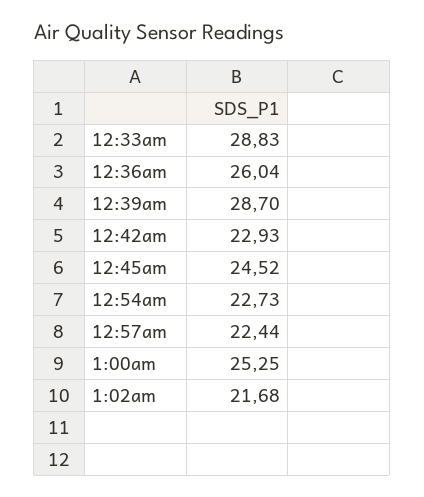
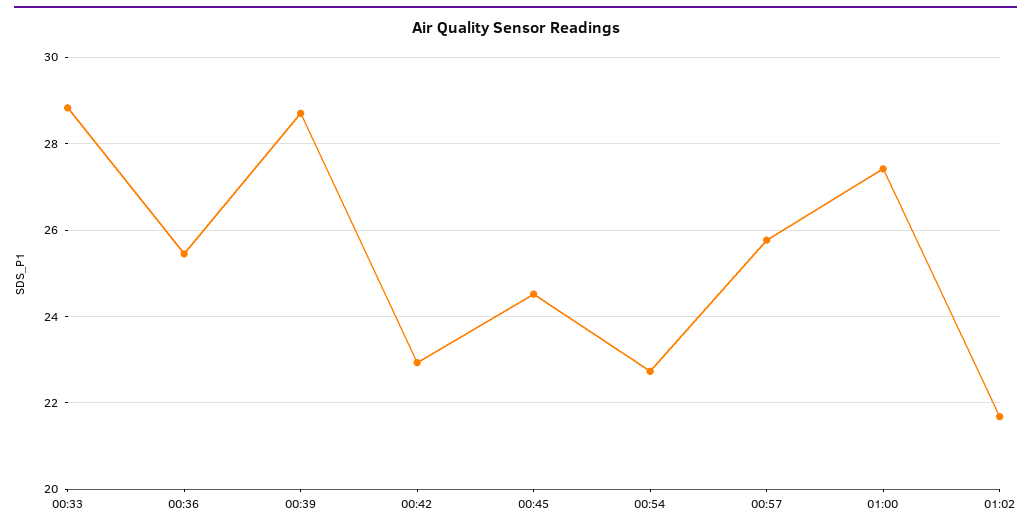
12:36am: 26.04 -> 25.4
12:57am: 22.44 -> 25.8
1:00am: 25.25 -> 27.4

